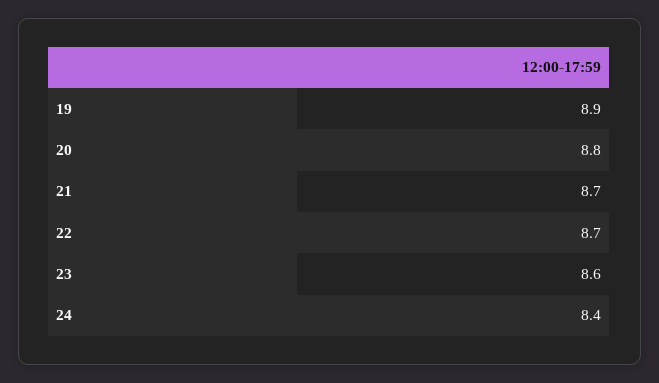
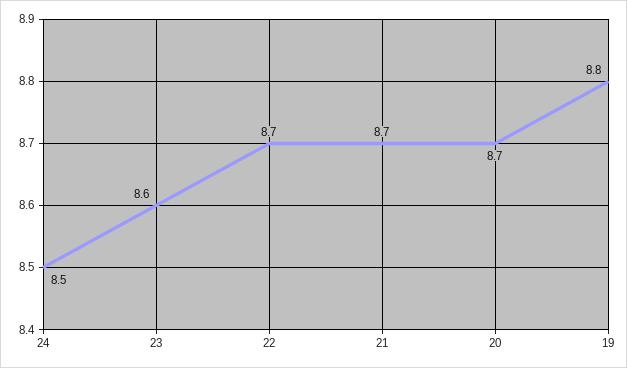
19: 8.9 -> 8.8
20: 8.8 -> 8.7
24: 8.4 -> 8.5

